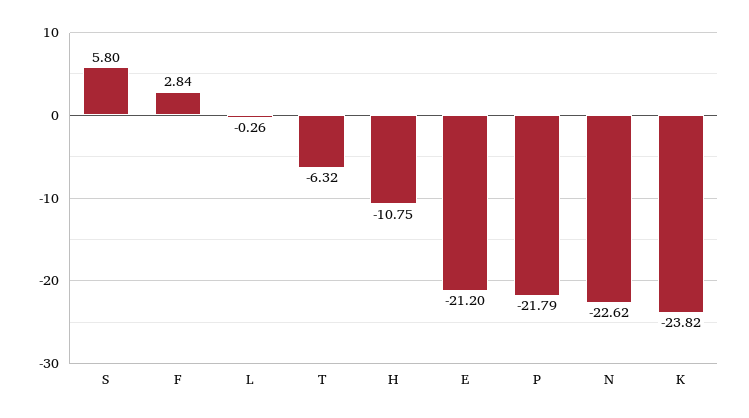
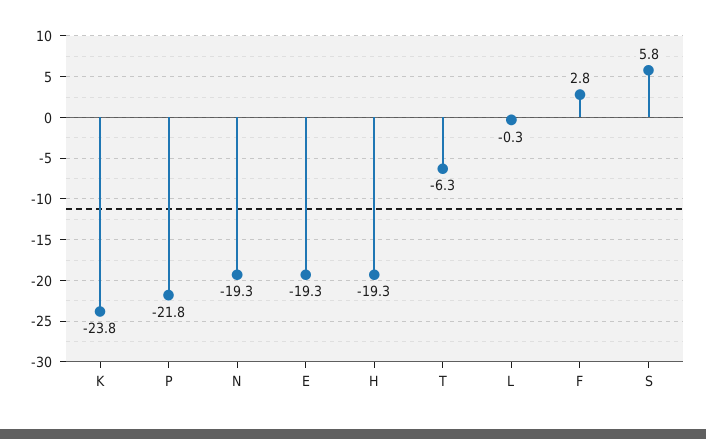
H: -10.75 -> -19.3
E: -21.2 -> -19.3
N: -22.62 -> -19.3

